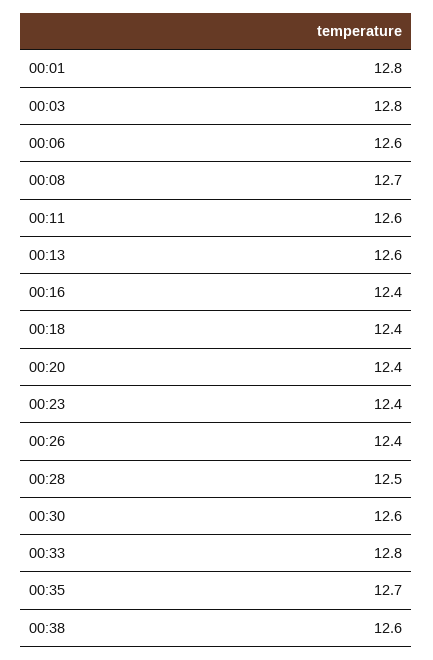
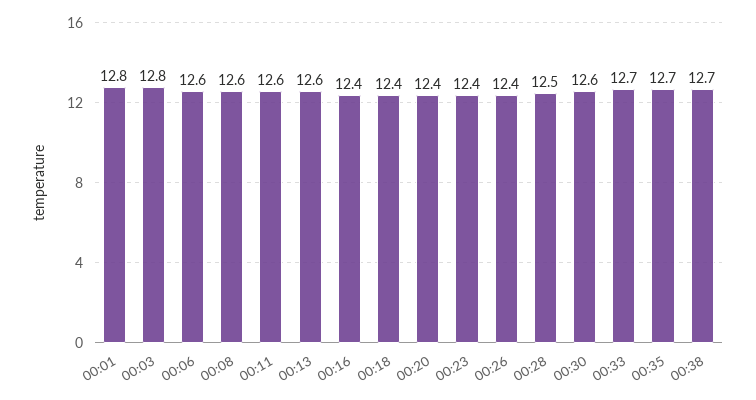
00:08: 12.7 -> 12.6
00:33: 12.8 -> 12.7
00:38: 12.6 -> 12.7

